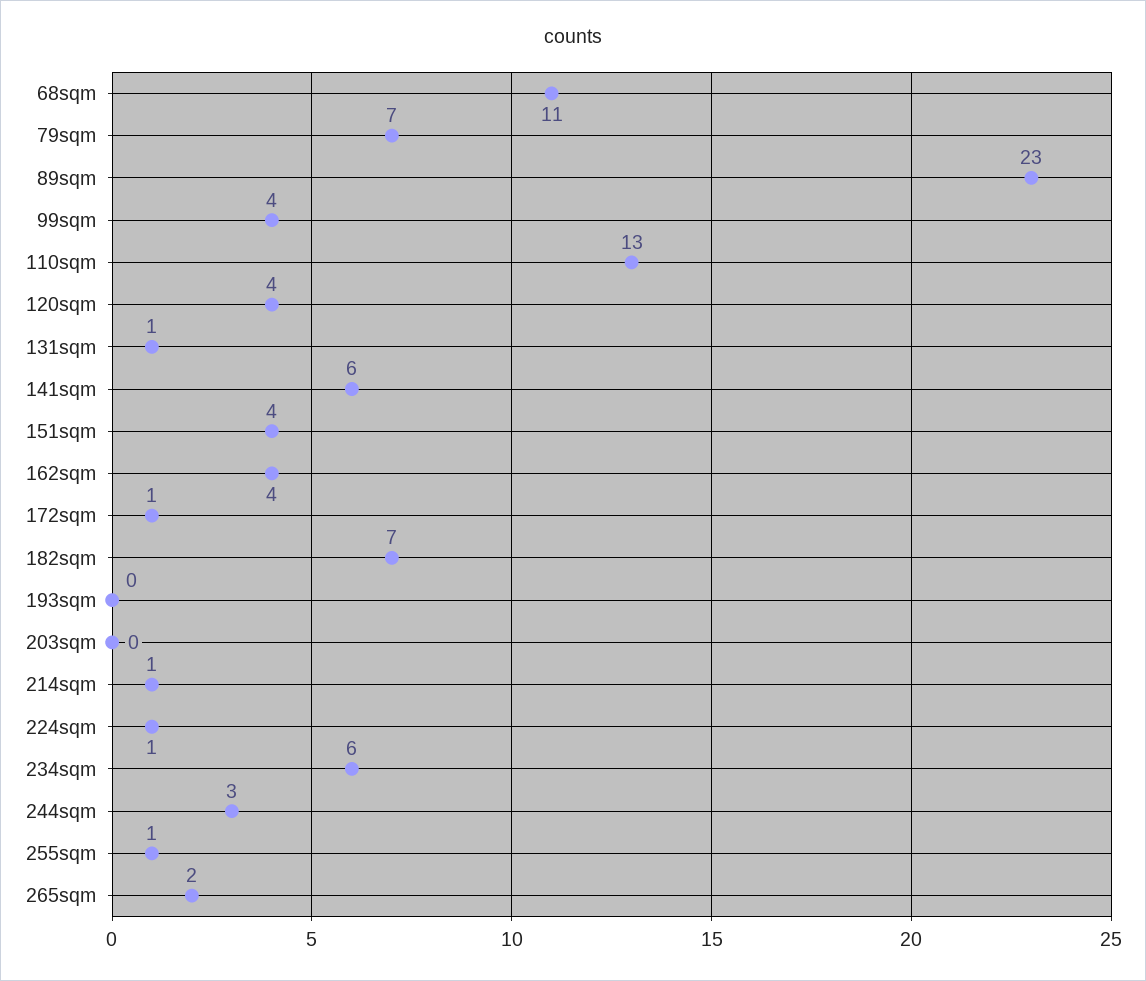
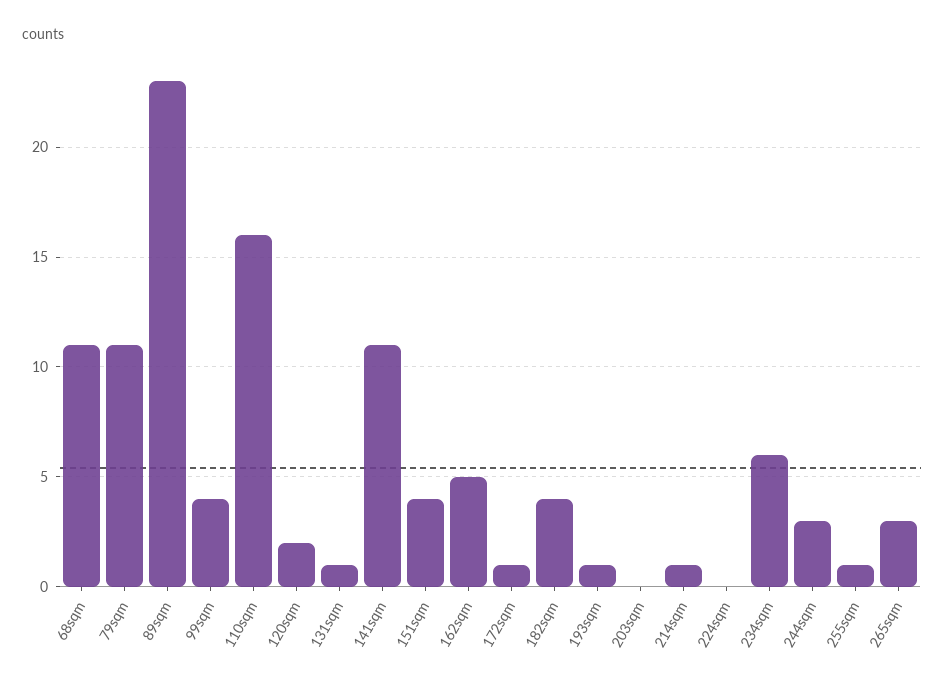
79sqm: 7 -> 11
110sqm: 13 -> 16
120sqm: 4 -> 2
141sqm: 6 -> 11
162sqm: 4 -> 5
182sqm: 7 -> 4
193sqm: 0 -> 1
224sqm: 1 -> 0
265sqm: 2 -> 3

